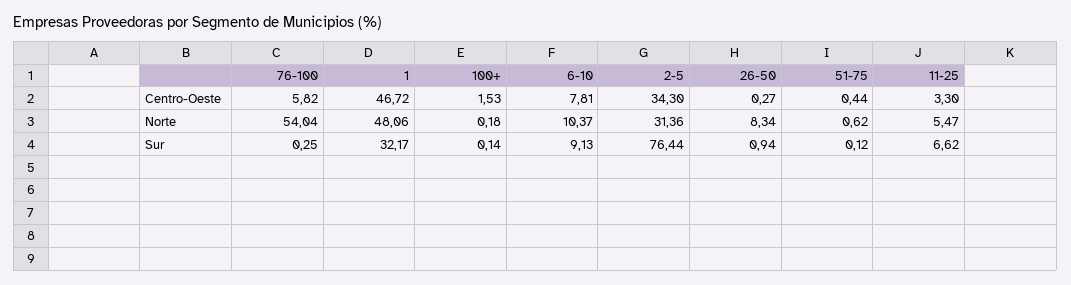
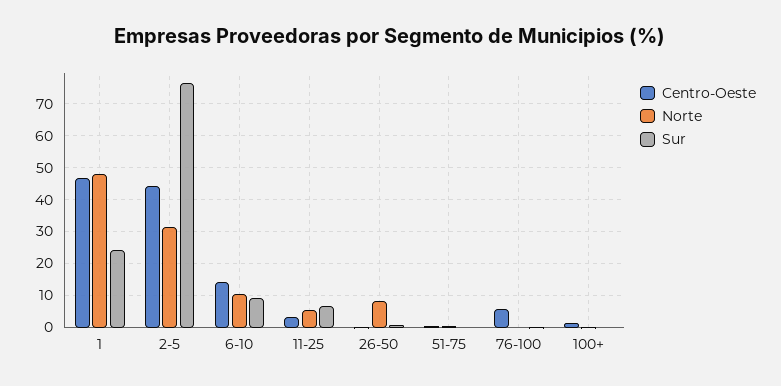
Centro-Oeste, 6-10: 7.81 -> 14
Centro-Oeste, 2-5: 34.3 -> 44
Norte, 76-100: 54.04 -> 0
Sur, 1: 32.17 -> 24

